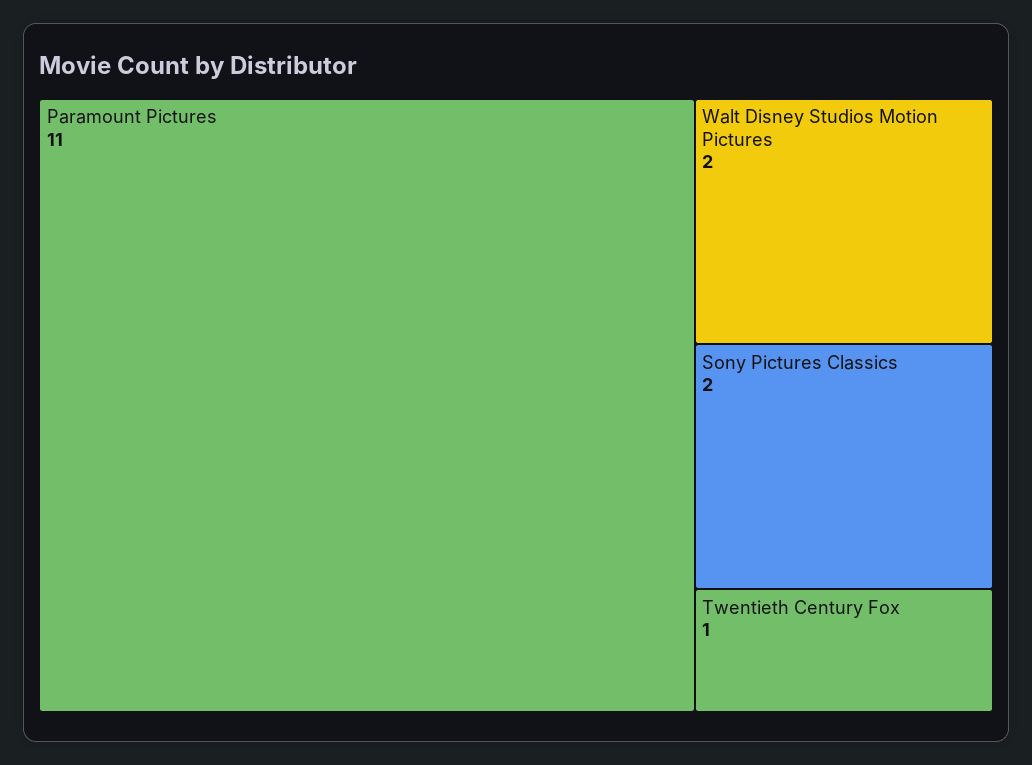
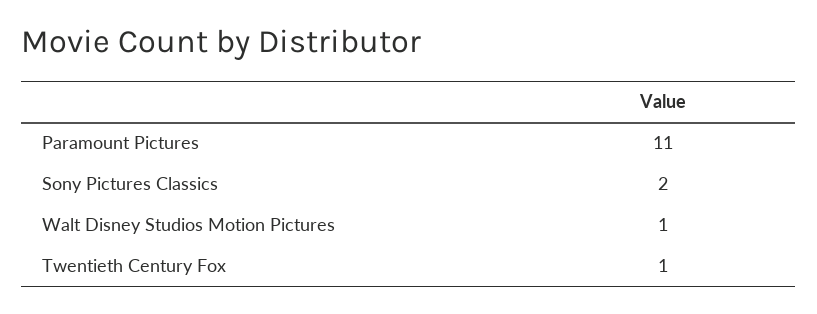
Walt Disney Studios Motion Pictures: 2 -> 1

